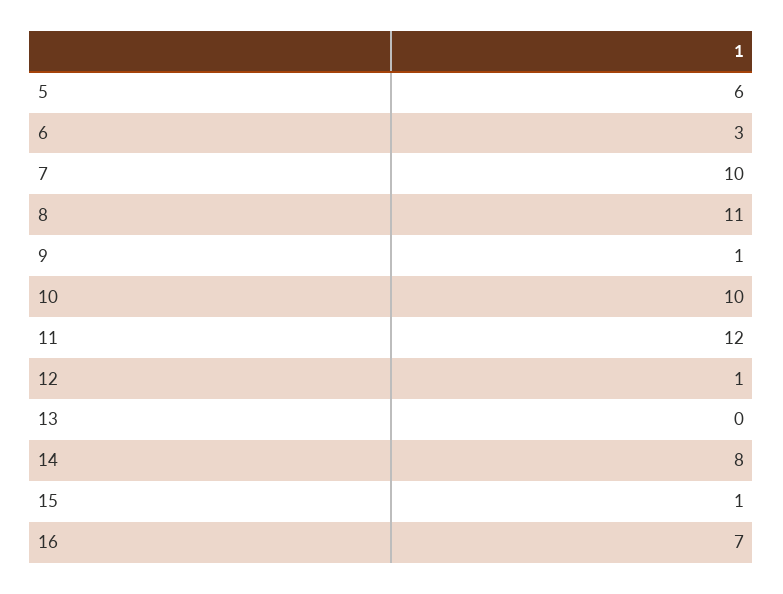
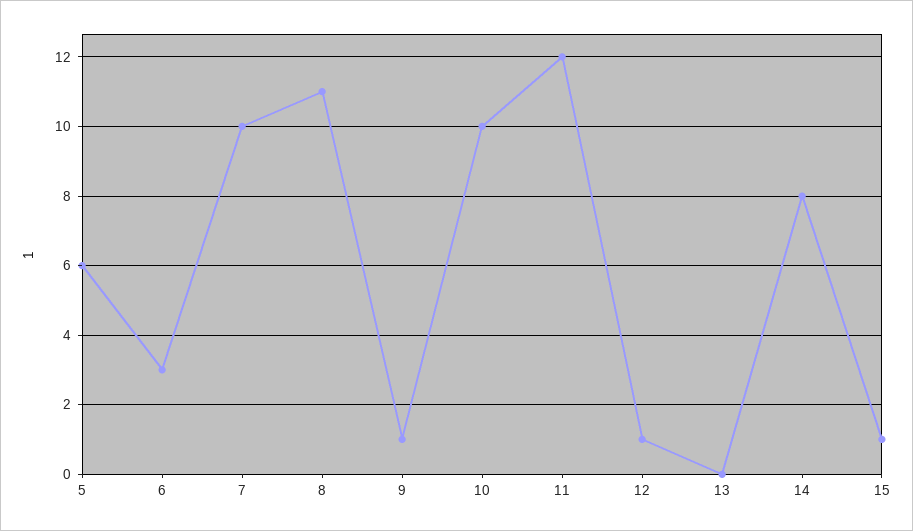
16: 7 -> none

